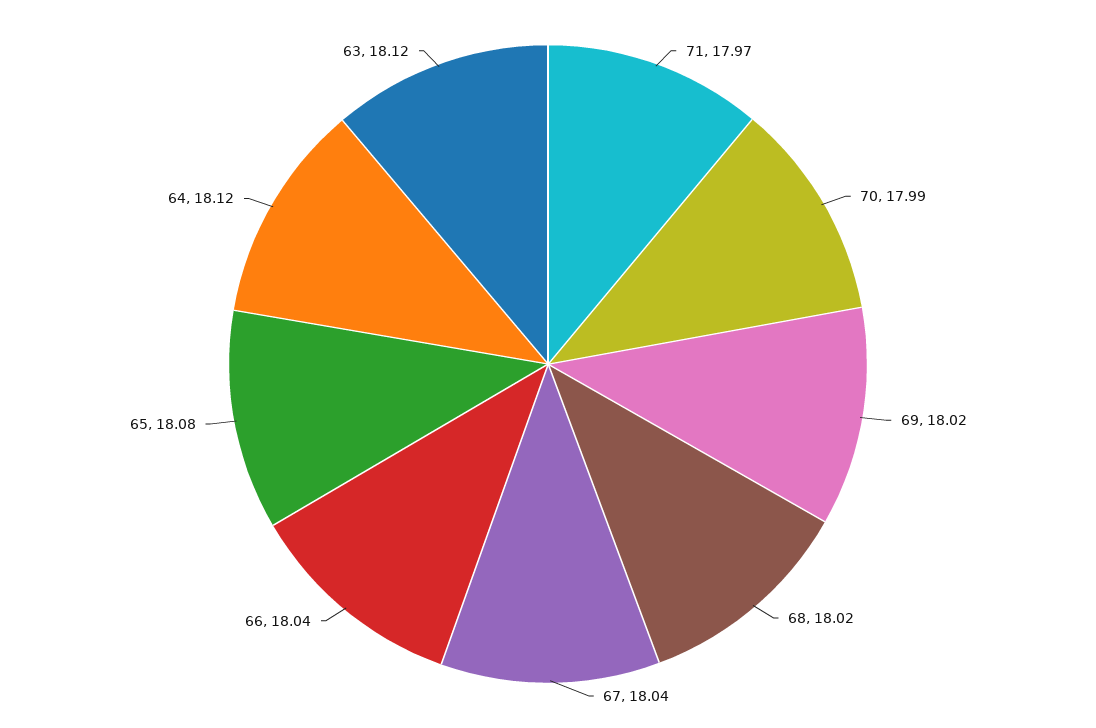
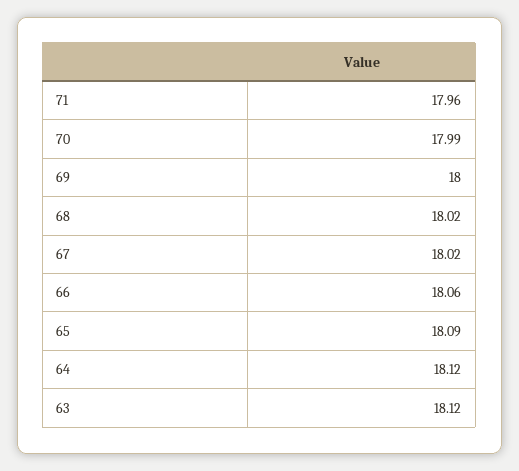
71: 17.97 -> 17.96
69: 18.02 -> 18
67: 18.04 -> 18.02
66: 18.04 -> 18.06
65: 18.08 -> 18.09

